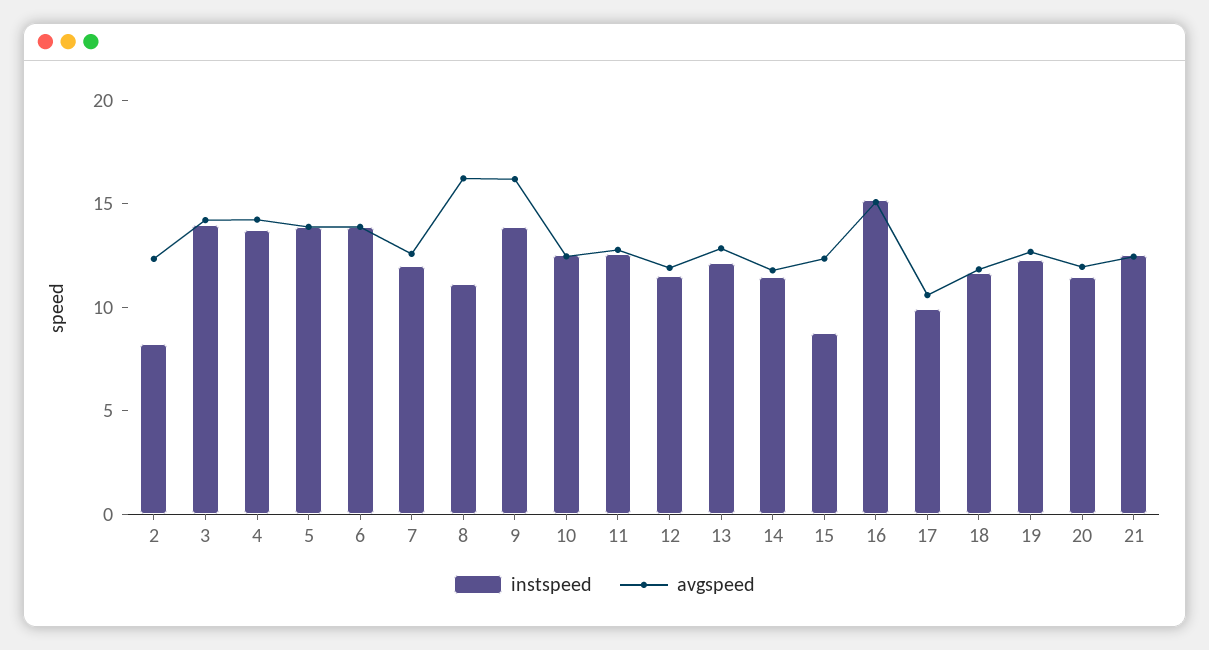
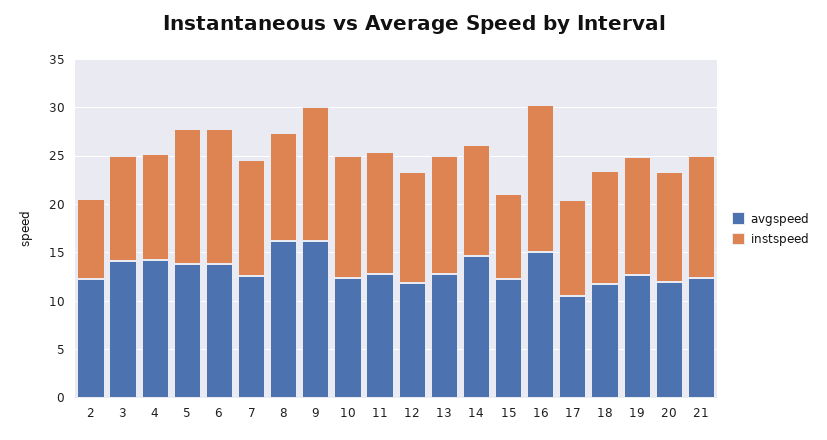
instspeed, 3: 14 -> 11
instspeed, 4: 14 -> 11
avgspeed, 14: 12 -> 15

